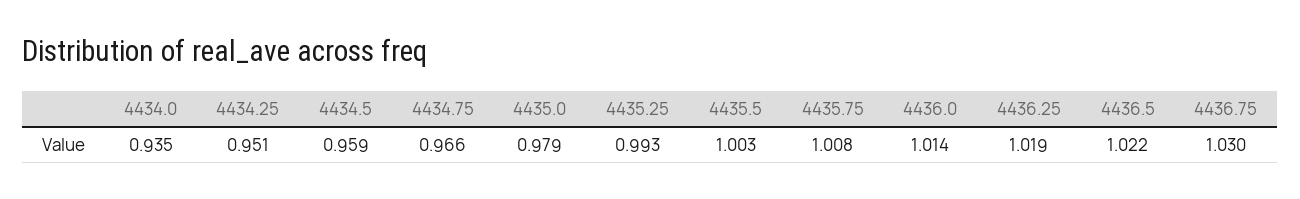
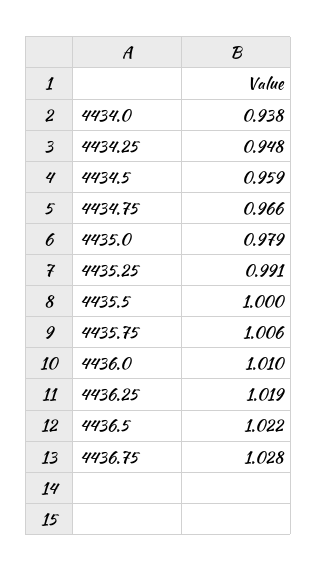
4434.0: 0.935 -> 0.938
4434.25: 0.951 -> 0.948
4435.25: 0.993 -> 0.991
4435.5: 1.003 -> 1
4435.75: 1.008 -> 1.006
4436.0: 1.014 -> 1.01
4436.75: 1.03 -> 1.028

